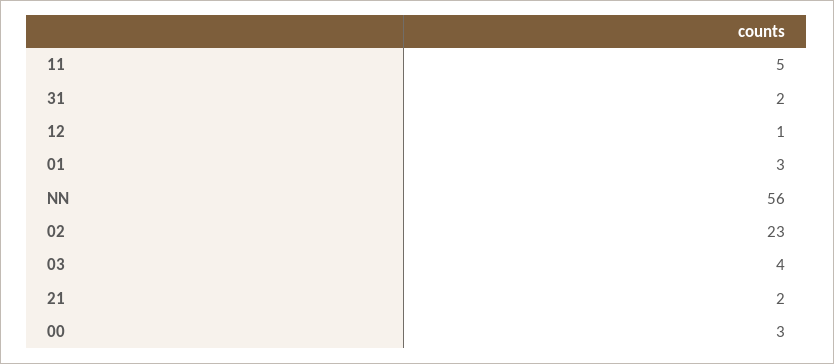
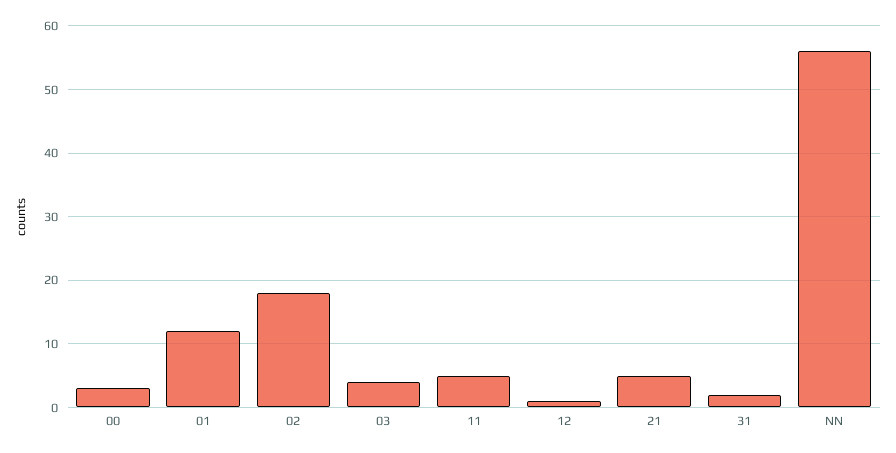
01: 3 -> 12
02: 23 -> 18
21: 2 -> 5

